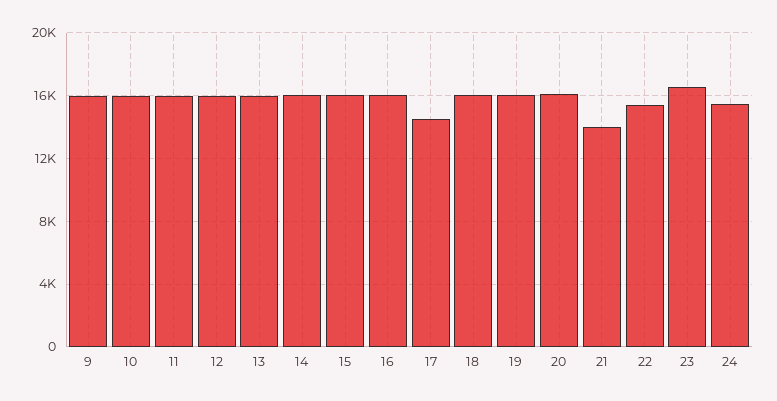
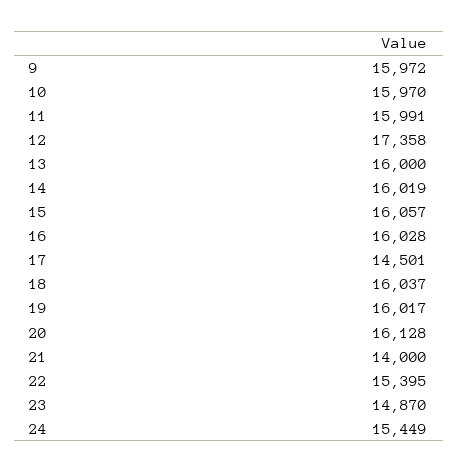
12: 16000 -> 17358
23: 16500 -> 14870

